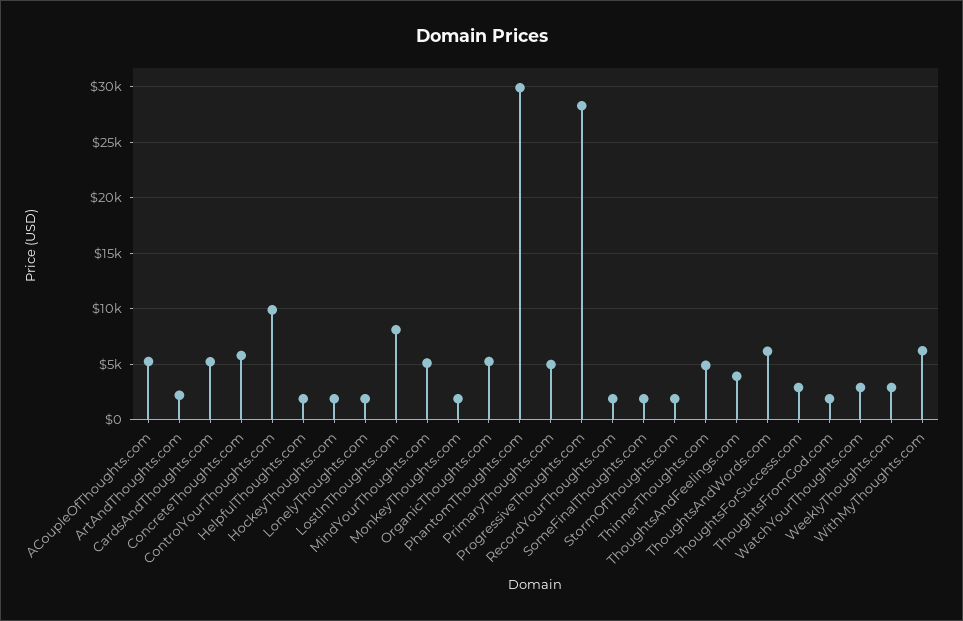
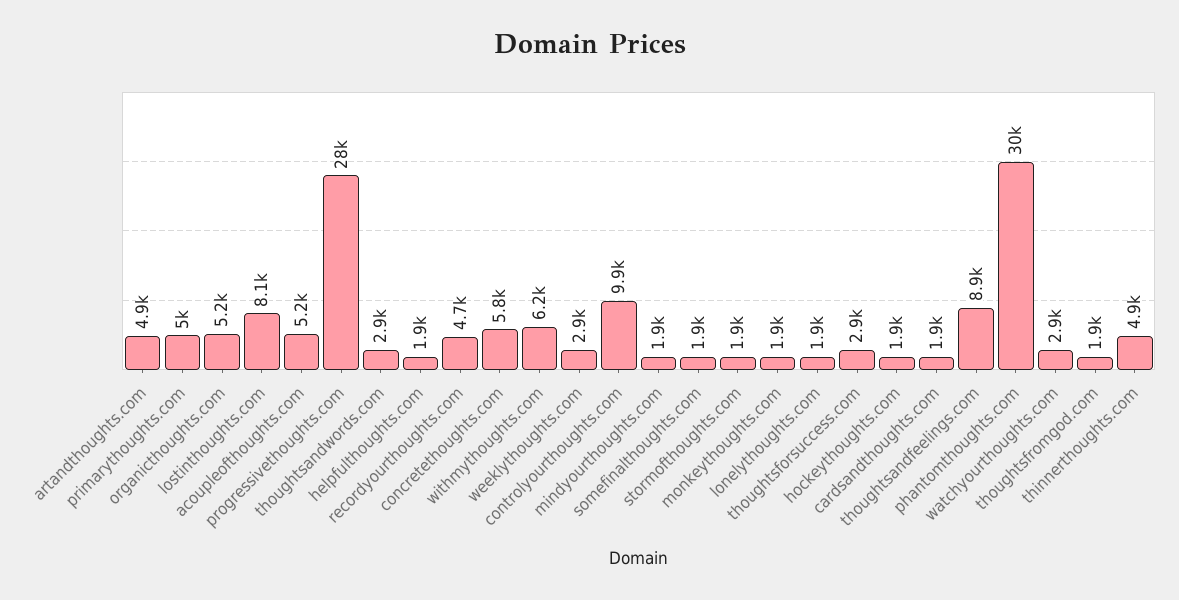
ArtAndThoughts.com: 2000 -> 4900
CardsAndThoughts.com: 5000 -> 1900
MindYourThoughts.com: 5000 -> 1900
RecordYourThoughts.com: 2000 -> 4700
ThoughtsAndFeelings.com: 4000 -> 8900
ThoughtsAndWords.com: 6000 -> 2900

